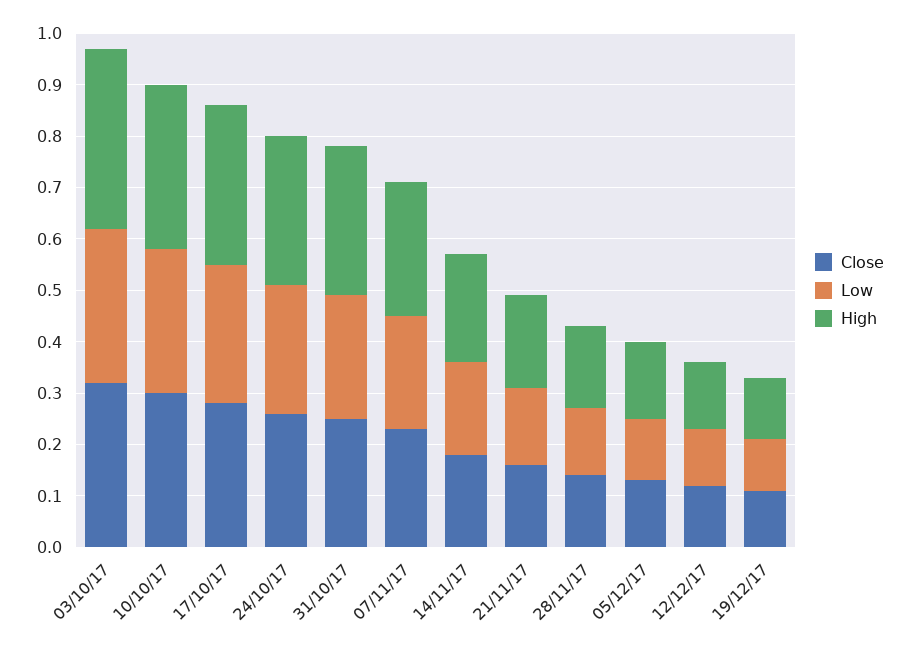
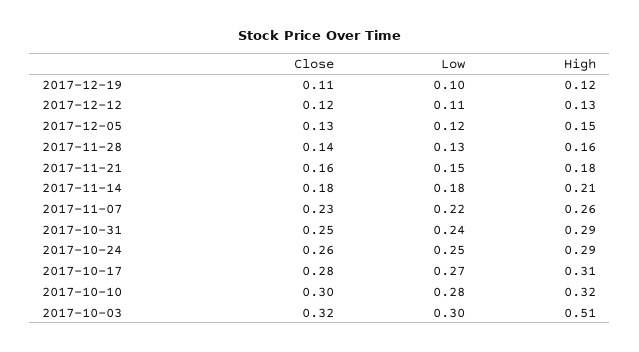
High, 03/10/17: 0.35 -> 0.51

